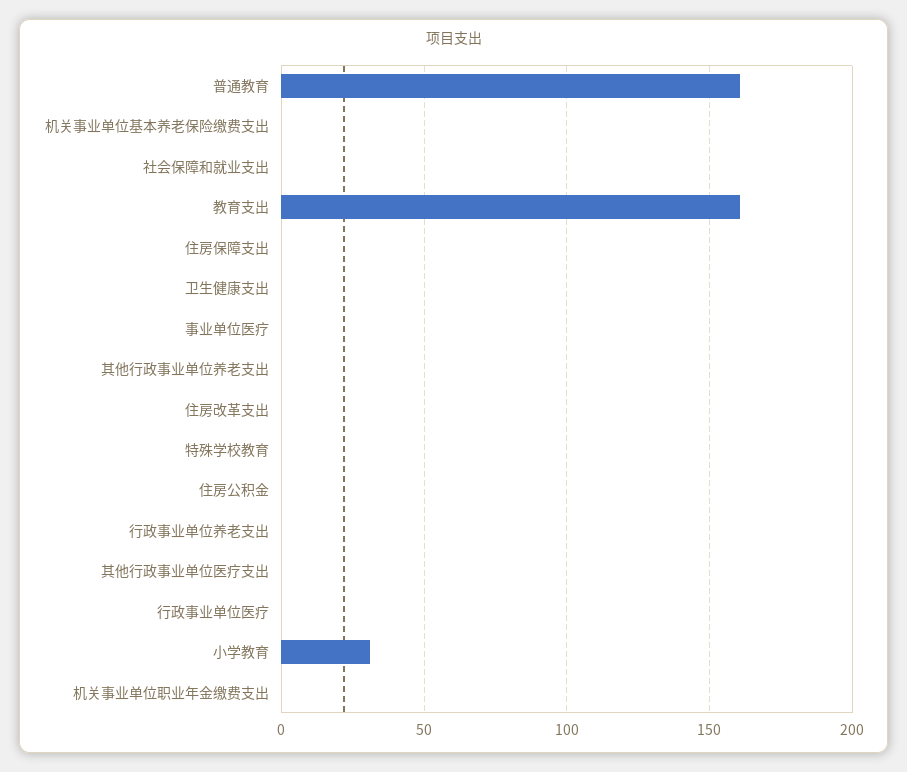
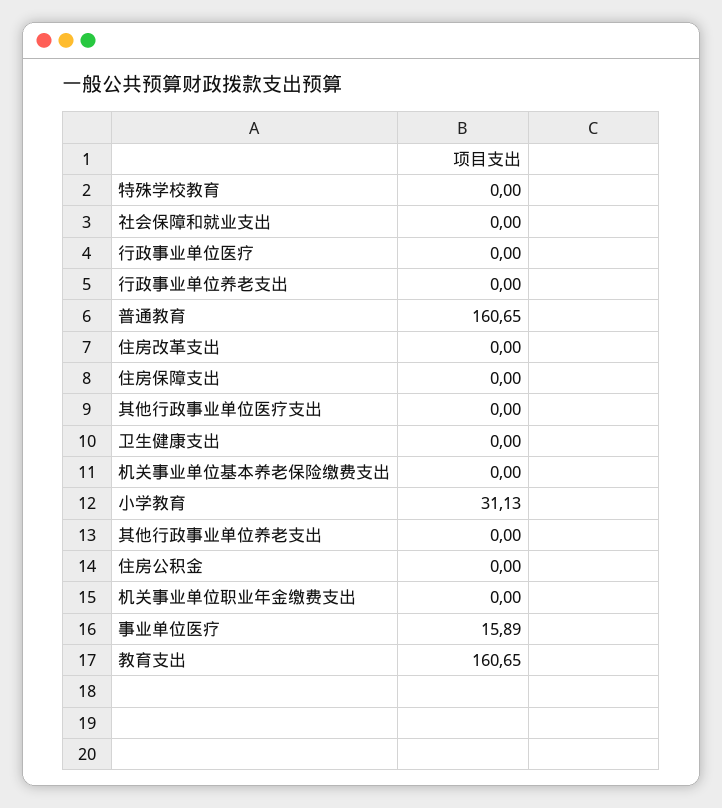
事业单位医疗: 0 -> 15.89

